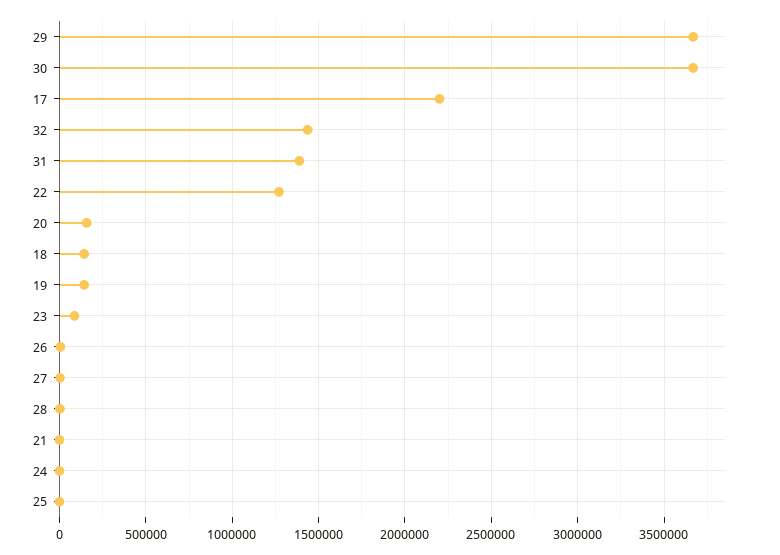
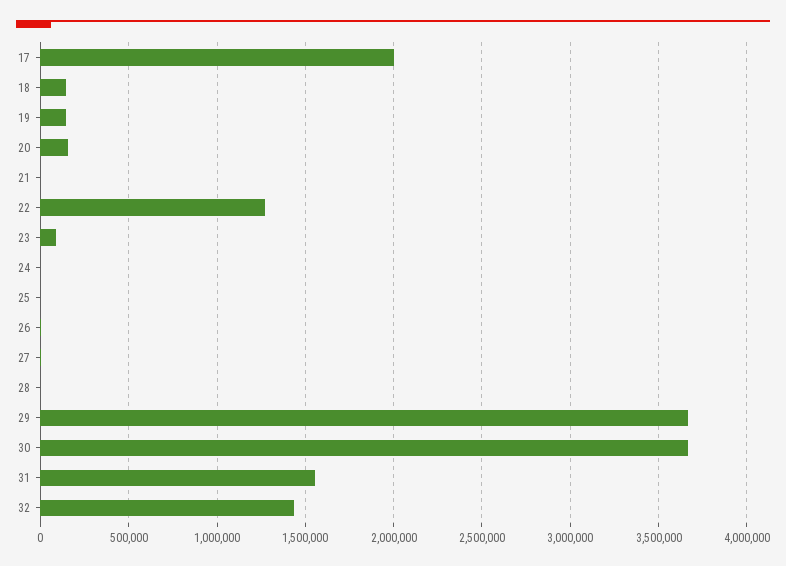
17: 2200000 -> 2000000
31: 1400000 -> 1550000

